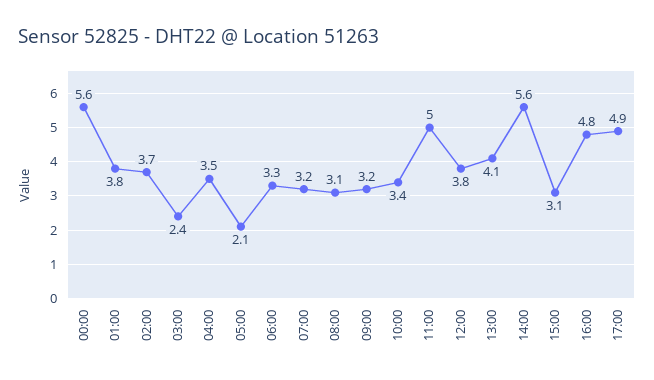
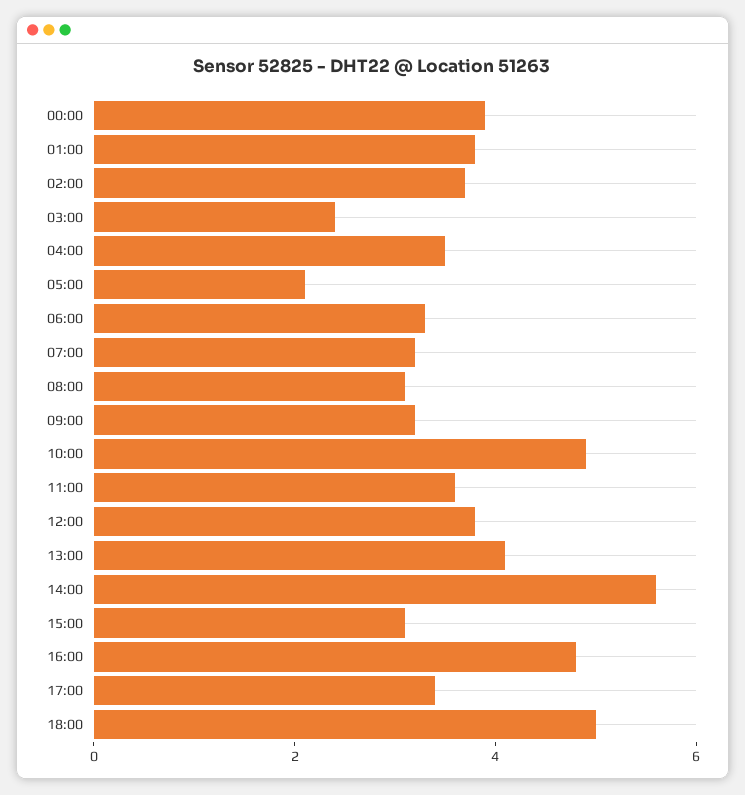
00:00: 5.6 -> 4
10:00: 3.4 -> 5
11:00: 5 -> 3.5
17:00: 4.9 -> 3.5
18:00: none -> 5

